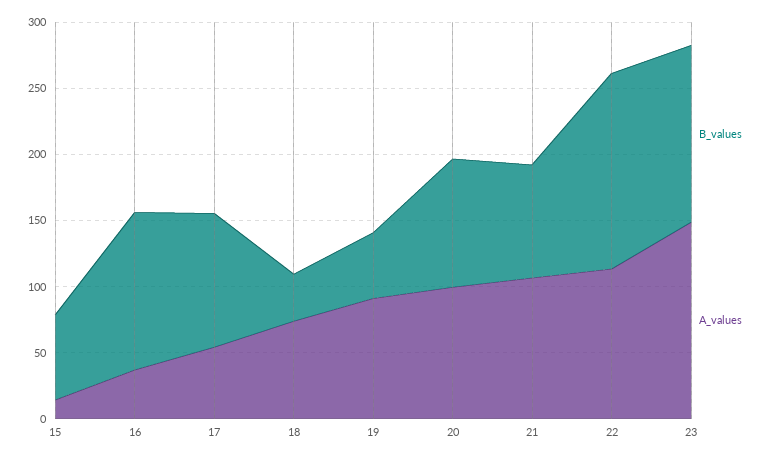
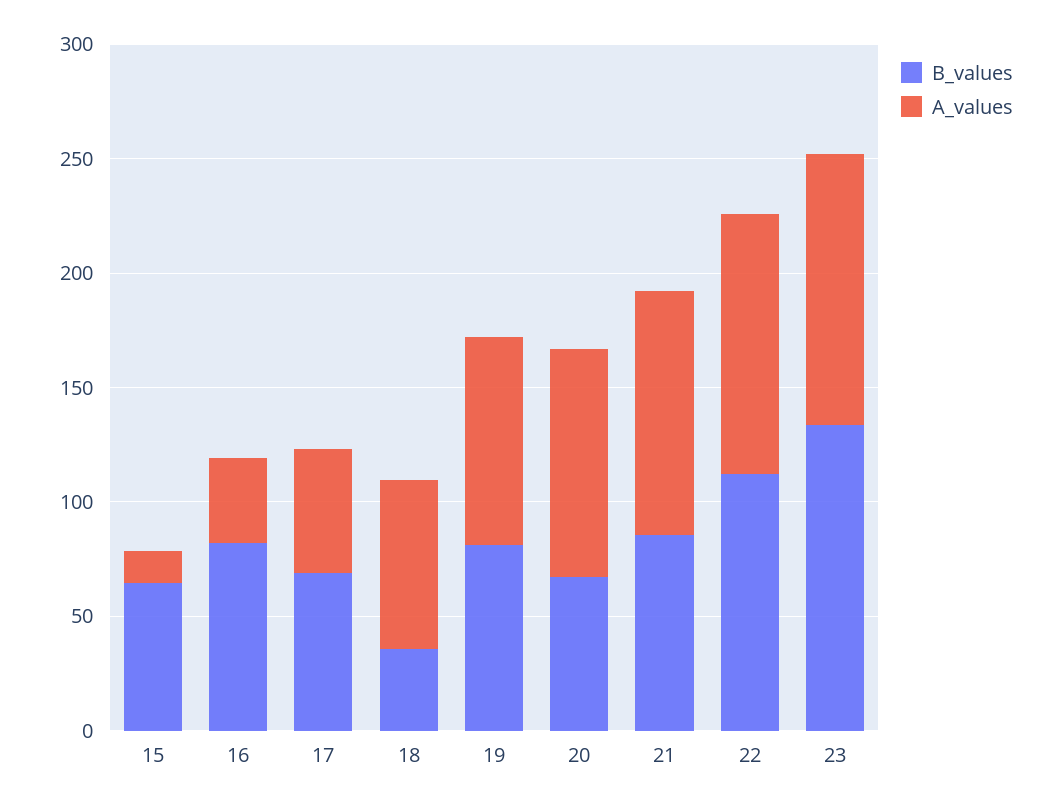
B_values, 16: 120 -> 80
B_values, 17: 100 -> 70
B_values, 19: 50 -> 80
B_values, 20: 100 -> 70
B_values, 22: 150 -> 110
A_values, 23: 150 -> 120

